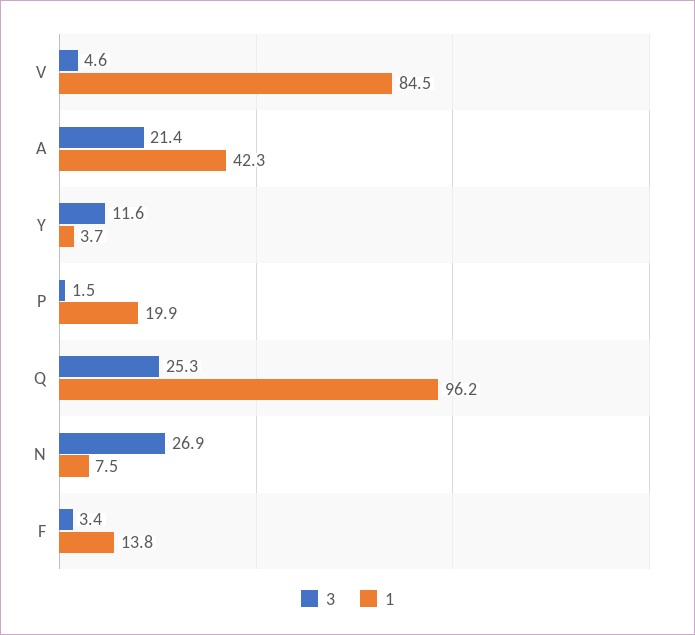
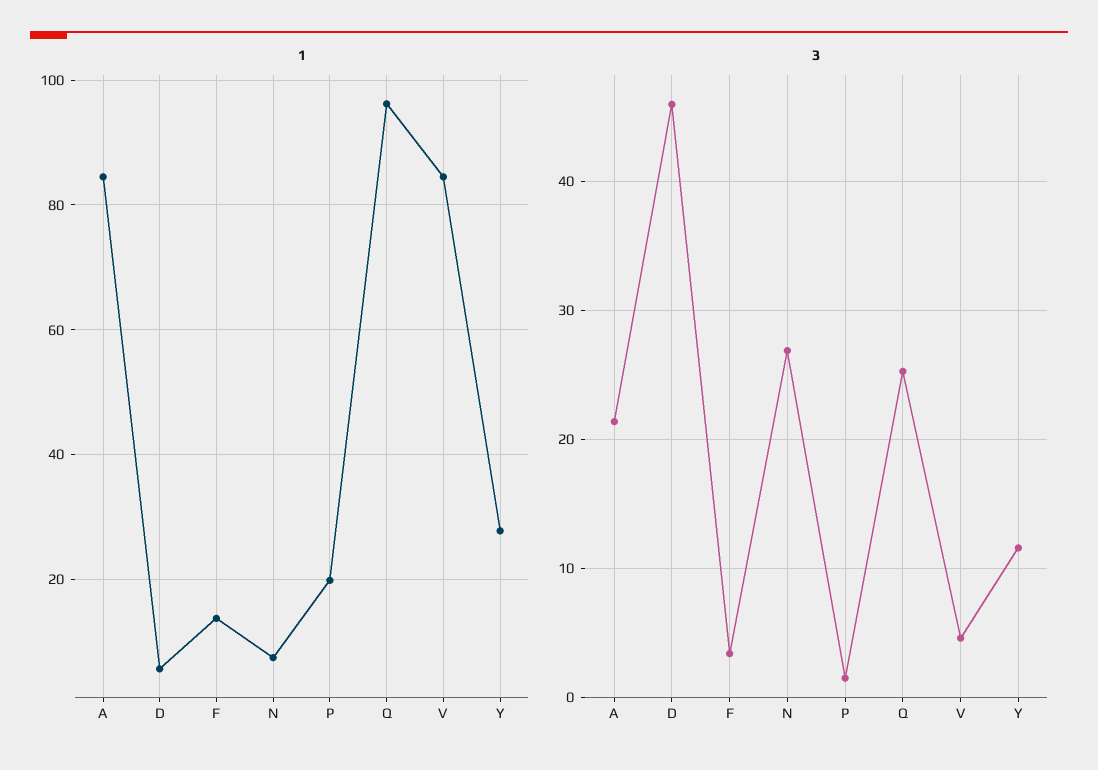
1, A: 42.3 -> 84
1, Y: 3.7 -> 28
1, D: none -> 6
3, D: none -> 46

